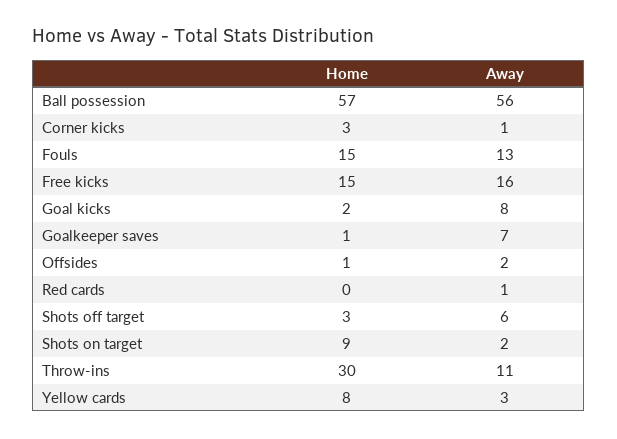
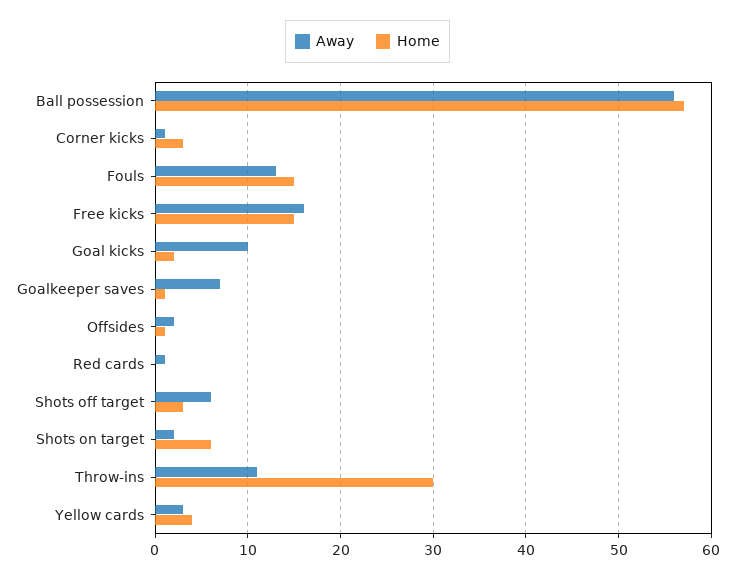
Away, Goal kicks: 8 -> 10
Home, Shots on target: 9 -> 6
Home, Yellow cards: 8 -> 4

